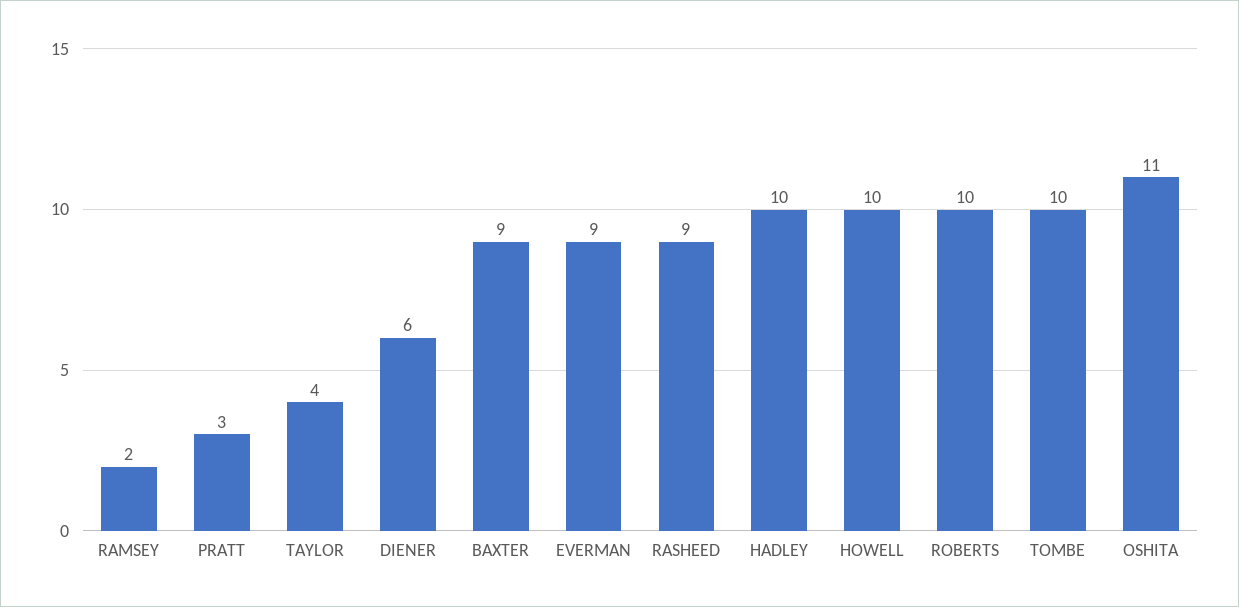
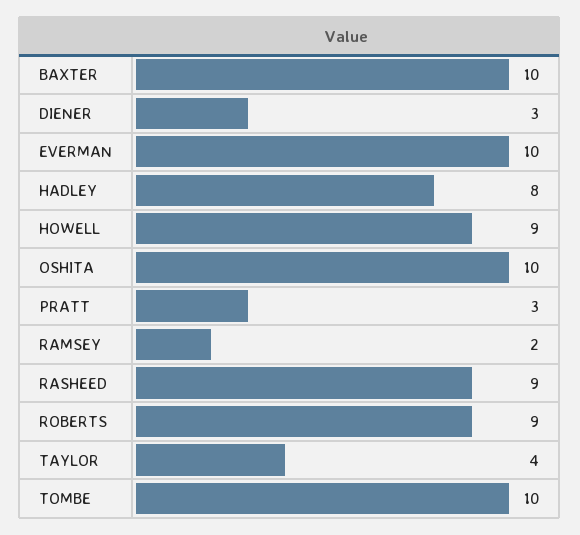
DIENER: 6 -> 3
BAXTER: 9 -> 10
EVERMAN: 9 -> 10
HADLEY: 10 -> 8
HOWELL: 10 -> 9
ROBERTS: 10 -> 9
OSHITA: 11 -> 10

